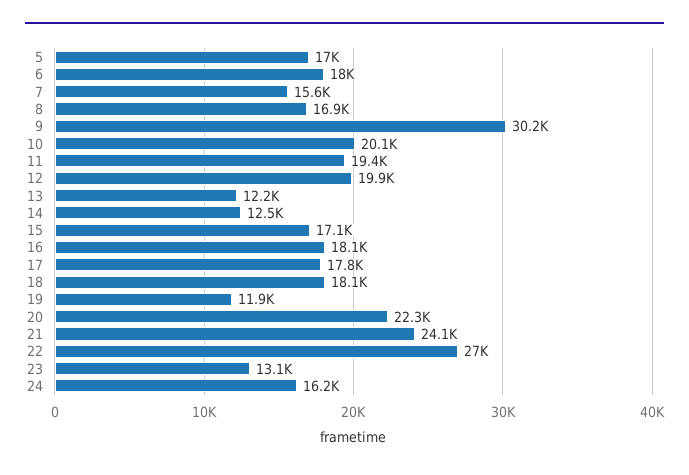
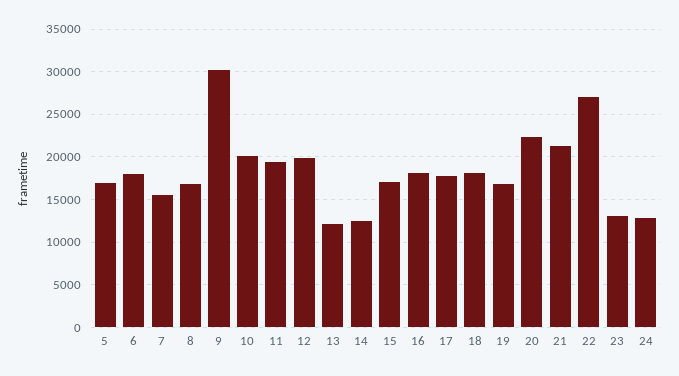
19: 11900 -> 17000
21: 24100 -> 21000
24: 16200 -> 13000

